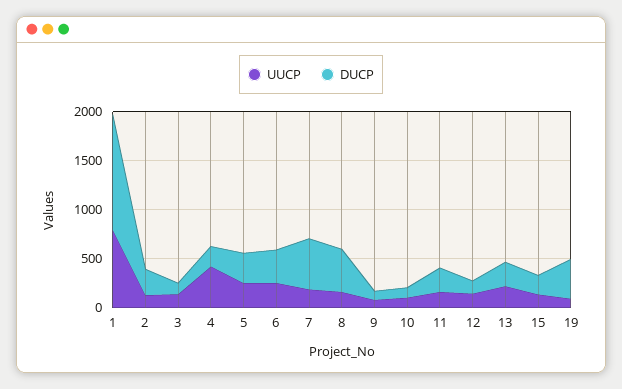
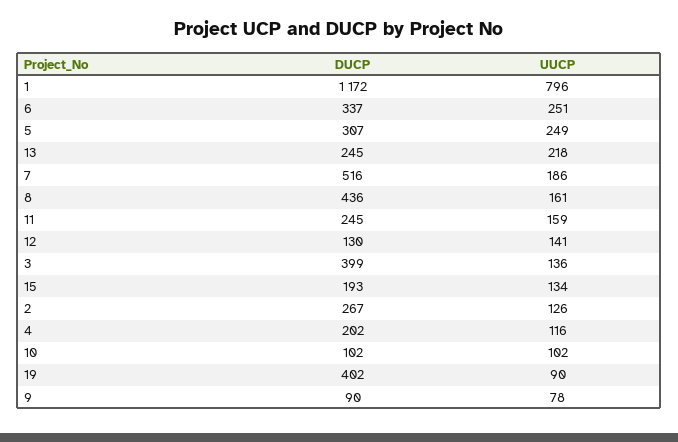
DUCP, 3: 100 -> 399
UUCP, 4: 400 -> 116

